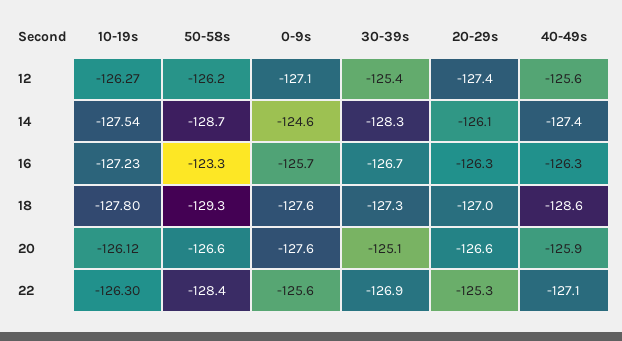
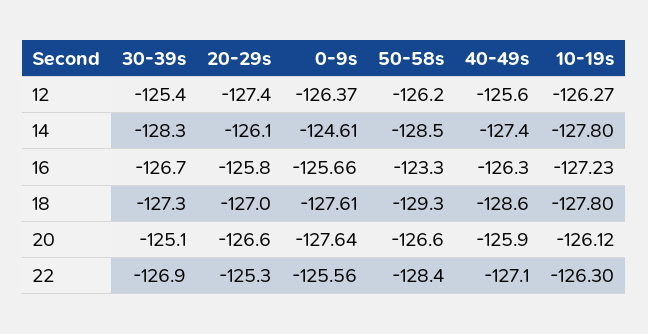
0-9s, 12: -127.1 -> -126.37
10-19s, 14: -127.54 -> -127.8
50-58s, 14: -128.7 -> -128.5
20-29s, 16: -126.3 -> -125.8

